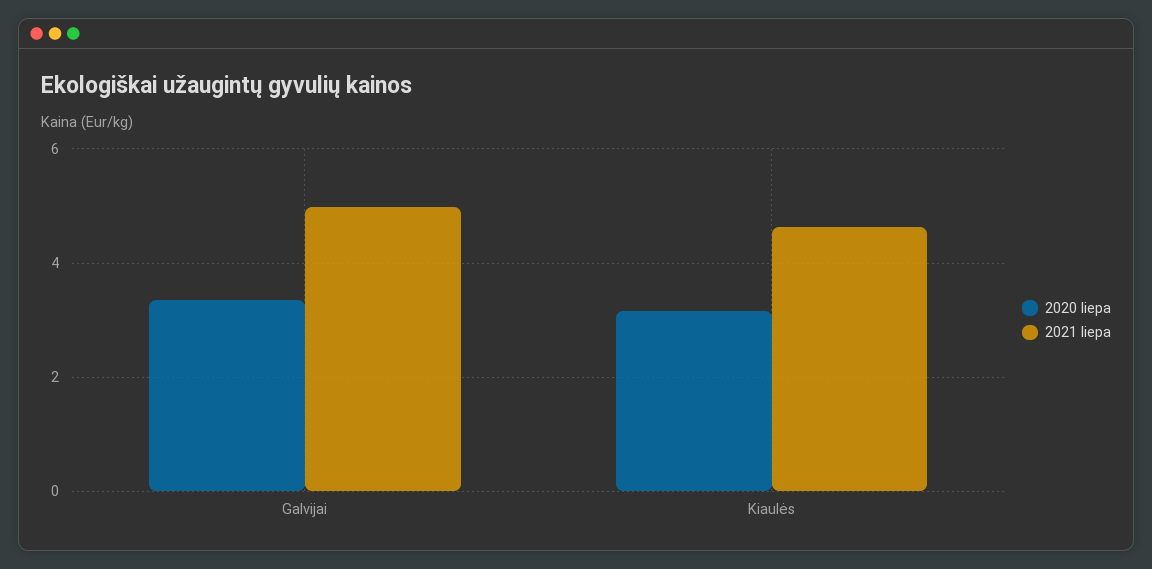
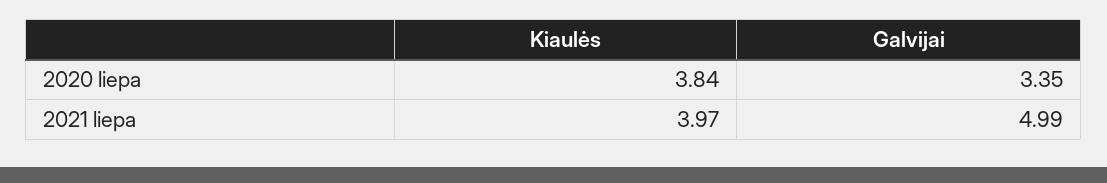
2020 liepa, Kiaulės: 3.2 -> 3.84
2021 liepa, Kiaulės: 4.6 -> 3.97

